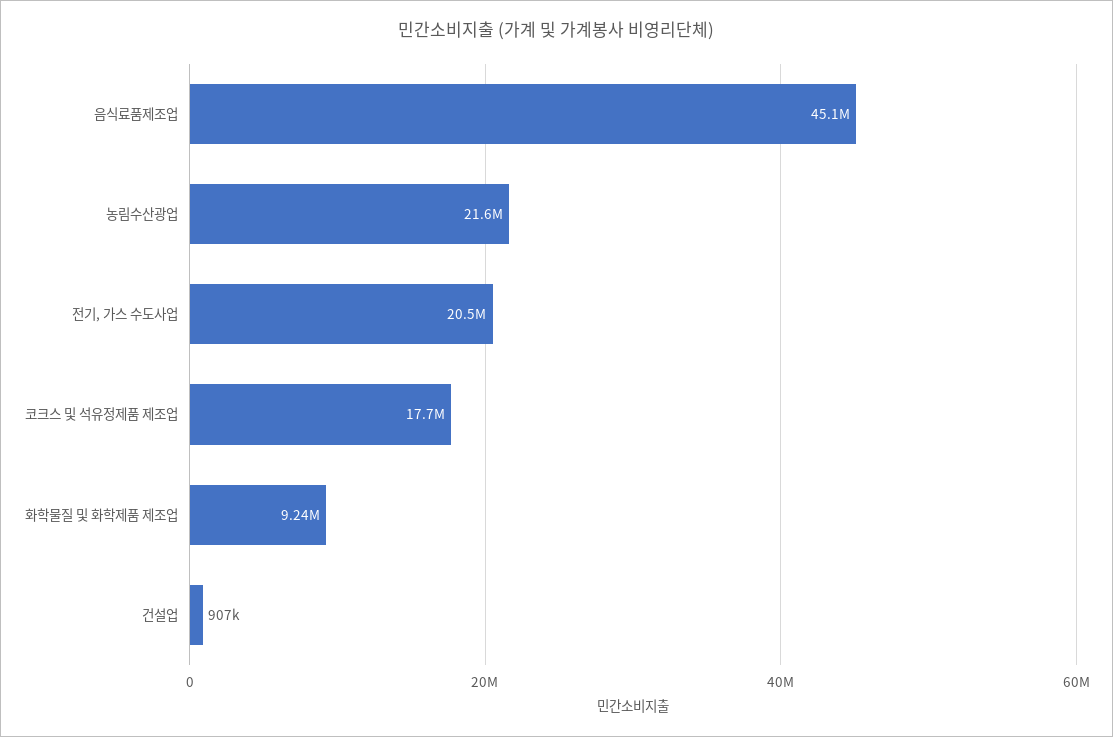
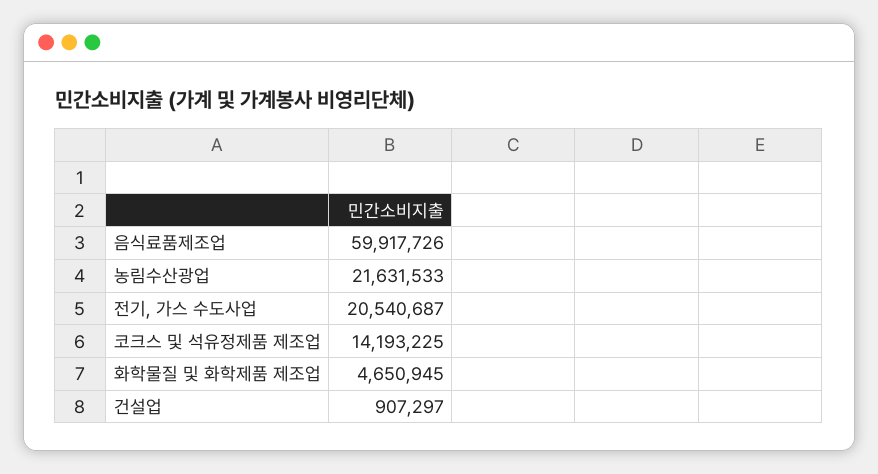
음식료품제조업: 45100000 -> 59917726
코크스 및 석유정제품 제조업: 17700000 -> 14193225
화학물질 및 화학제품 제조업: 9240000 -> 4650945

